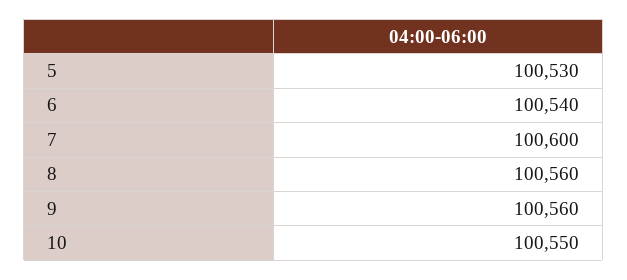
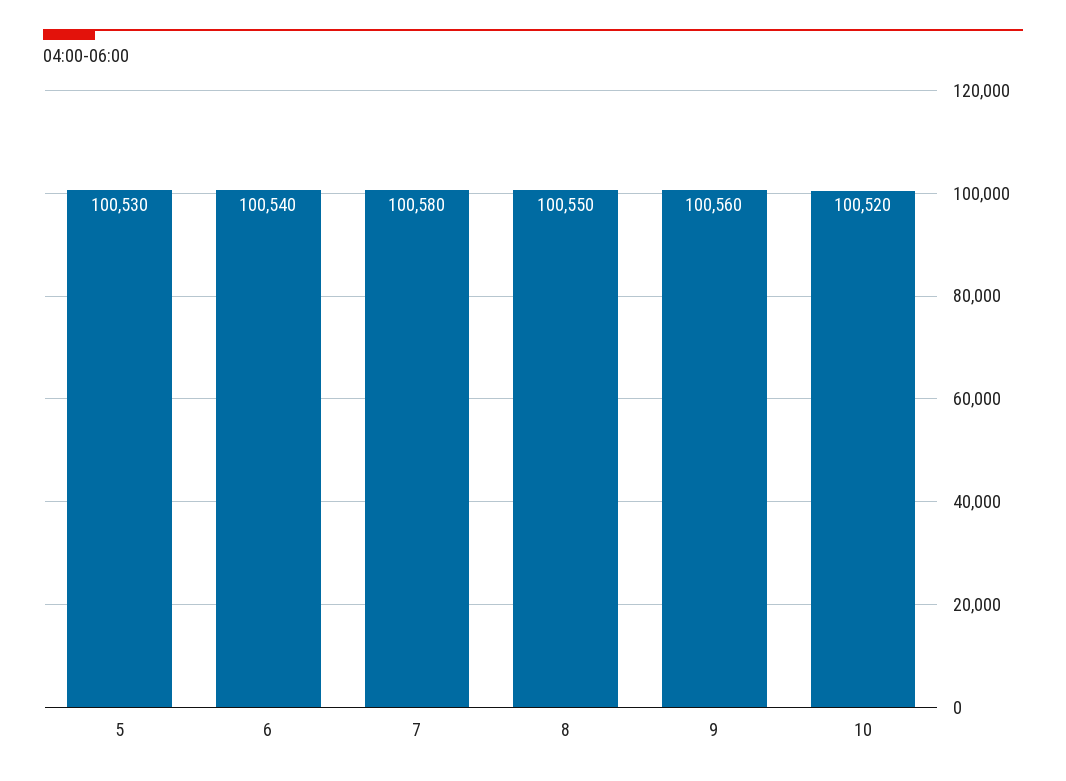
7: 100600 -> 100580
8: 100560 -> 100550
10: 100550 -> 100520

